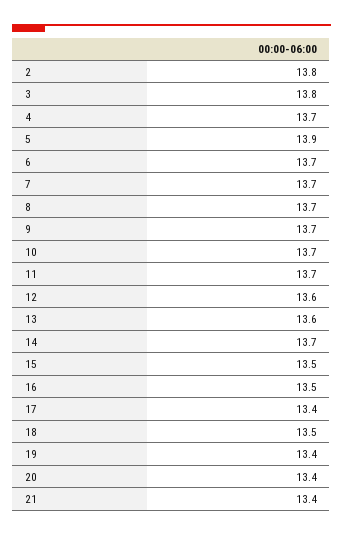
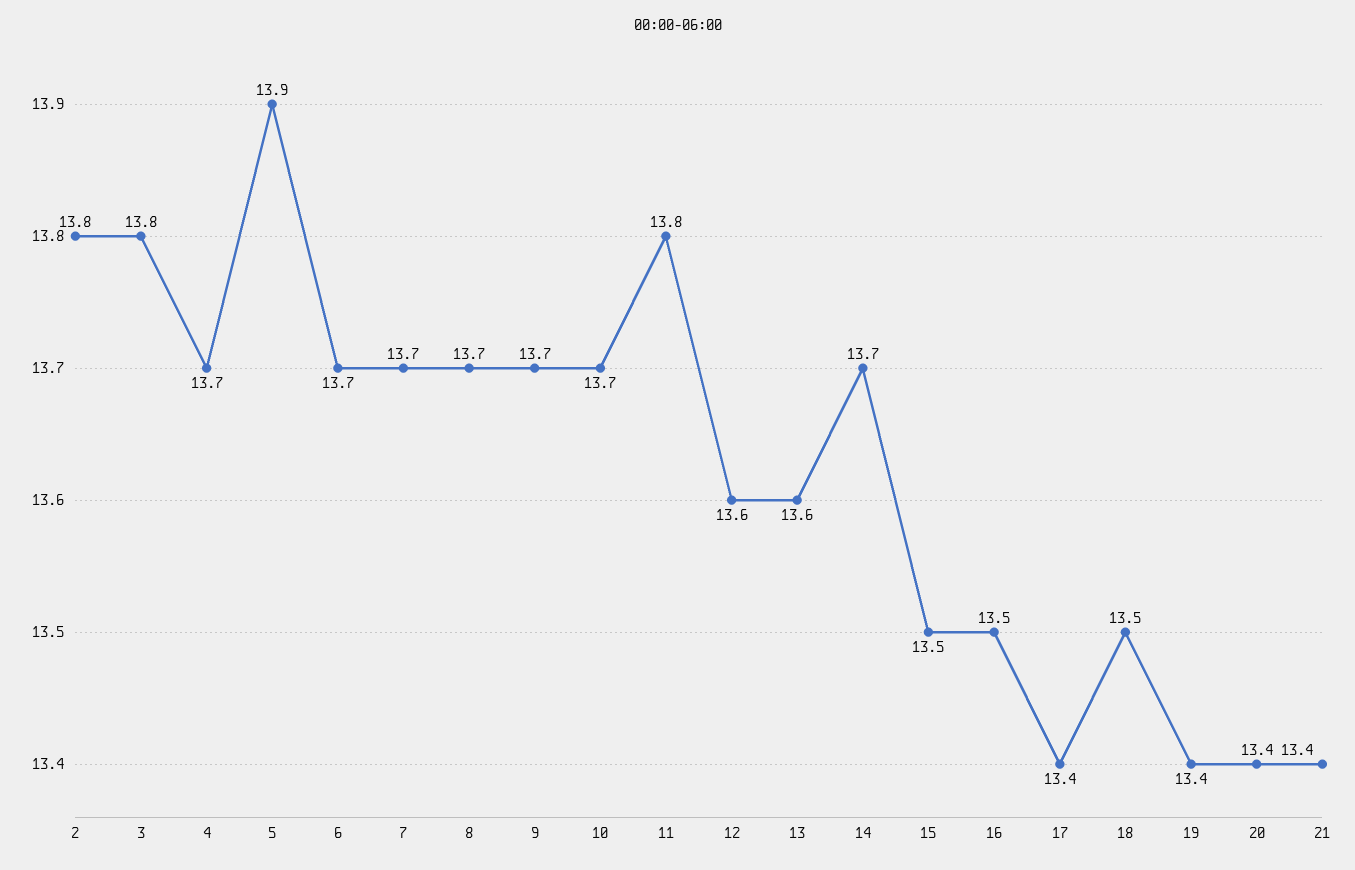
11: 13.7 -> 13.8

